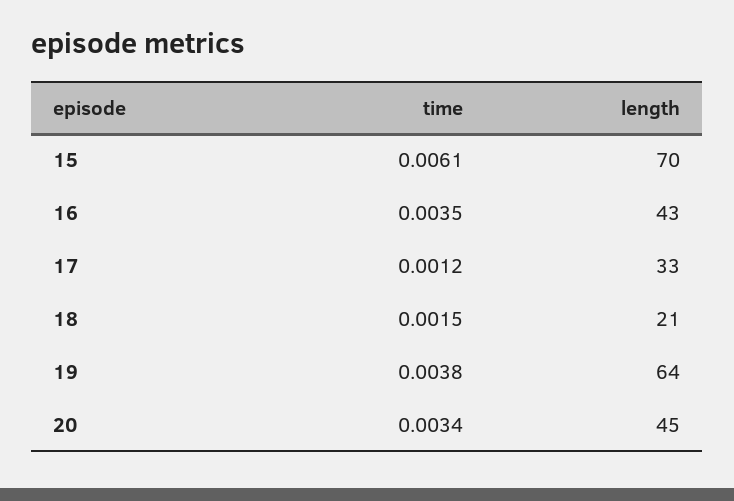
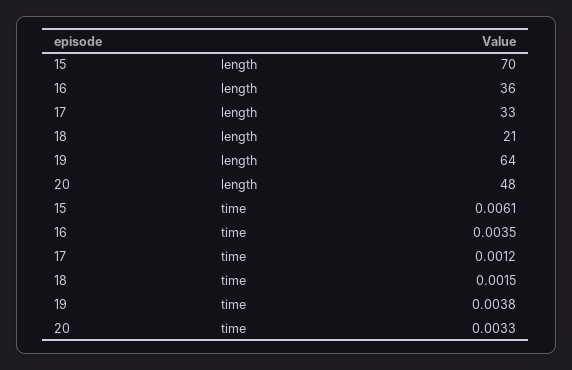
length, 16: 43 -> 36
time, 20: 0.0034 -> 0.0033
length, 20: 45 -> 48

